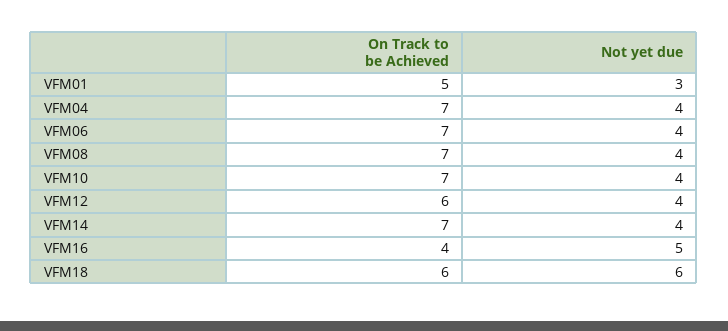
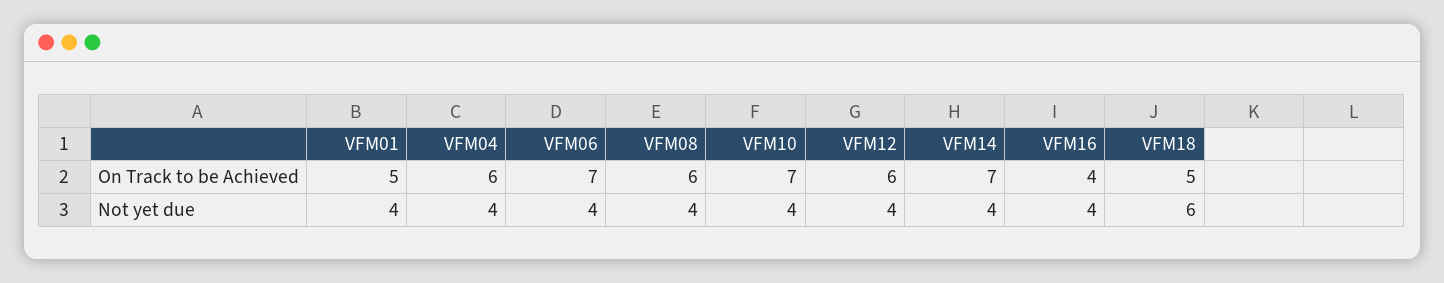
Not yet due, VFM01: 3 -> 4
On Track to be Achieved, VFM04: 7 -> 6
On Track to be Achieved, VFM08: 7 -> 6
Not yet due, VFM16: 5 -> 4
On Track to be Achieved, VFM18: 6 -> 5

